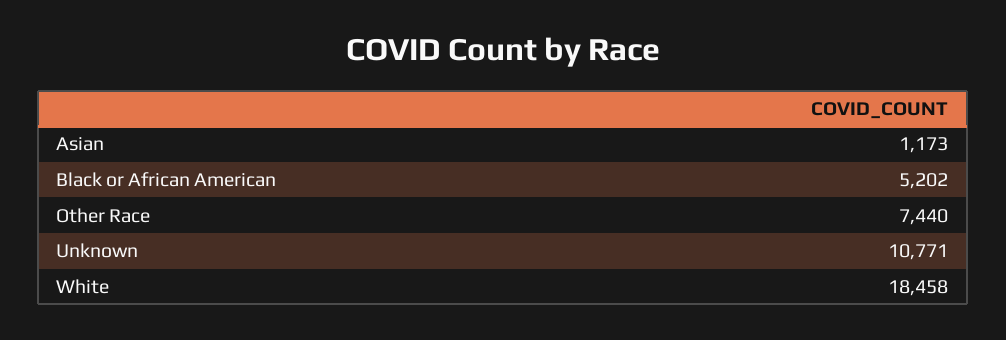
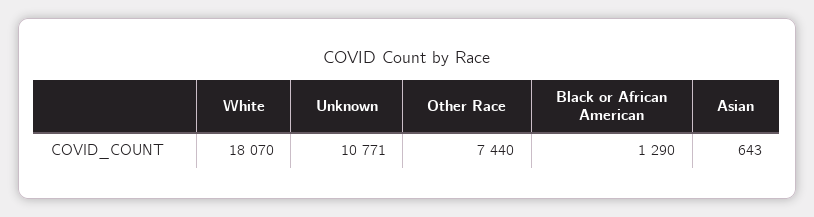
Asian: 1173 -> 643
Black or African American: 5202 -> 1290
White: 18458 -> 18070

